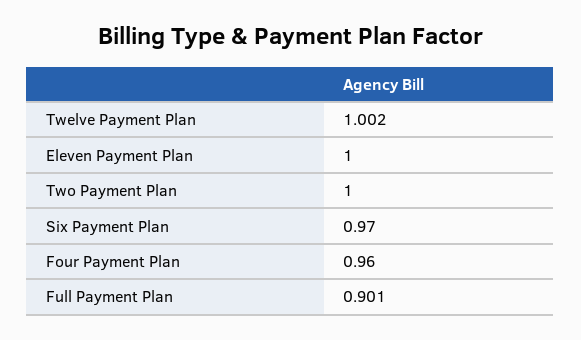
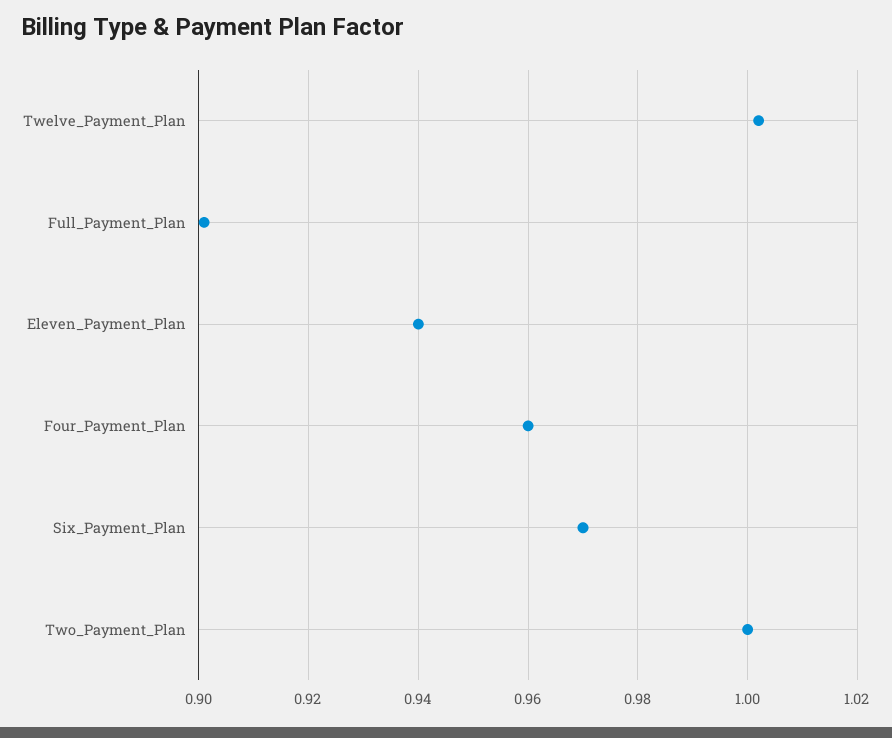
Eleven Payment Plan: 1 -> 0.94

